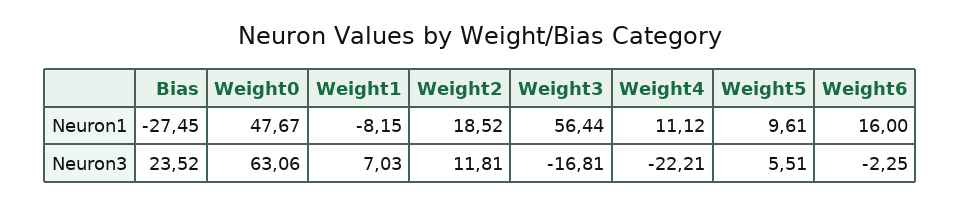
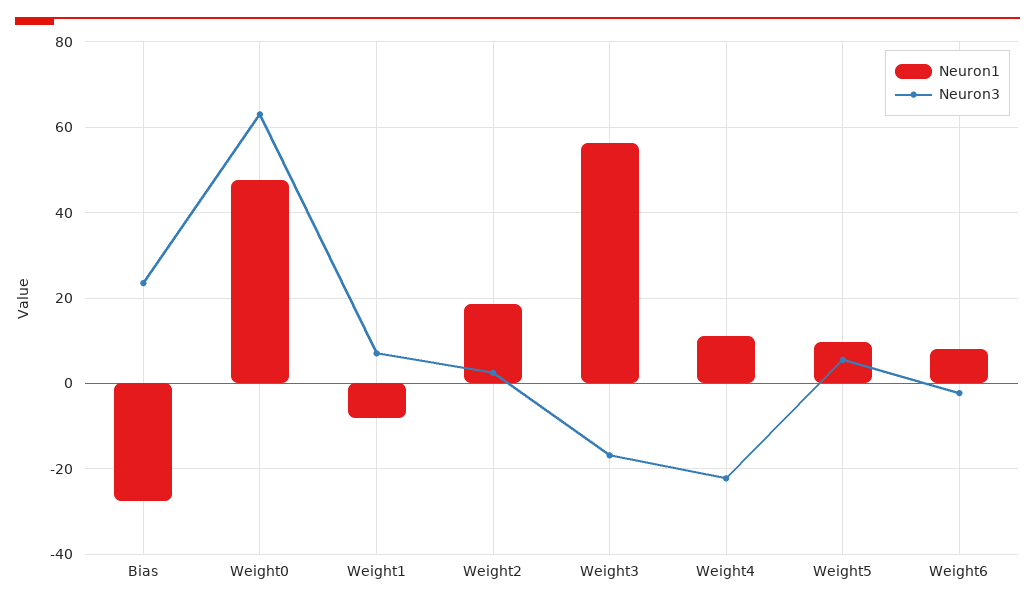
Neuron1, Weight6: 16 -> 8
Neuron3, Weight2: 11.81 -> 2

